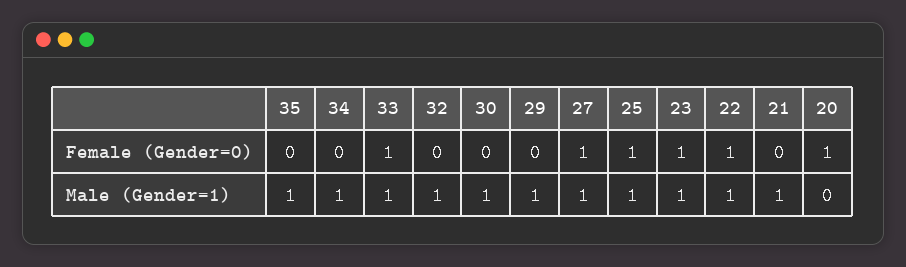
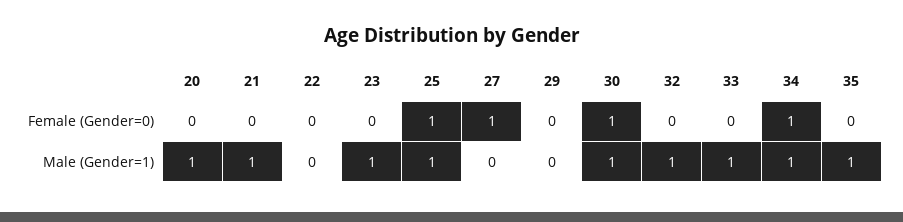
34, Female (Gender=0): 0 -> 1
33, Female (Gender=0): 1 -> 0
30, Female (Gender=0): 0 -> 1
23, Female (Gender=0): 1 -> 0
22, Female (Gender=0): 1 -> 0
20, Female (Gender=0): 1 -> 0
29, Male (Gender=1): 1 -> 0
27, Male (Gender=1): 1 -> 0
22, Male (Gender=1): 1 -> 0
20, Male (Gender=1): 0 -> 1

